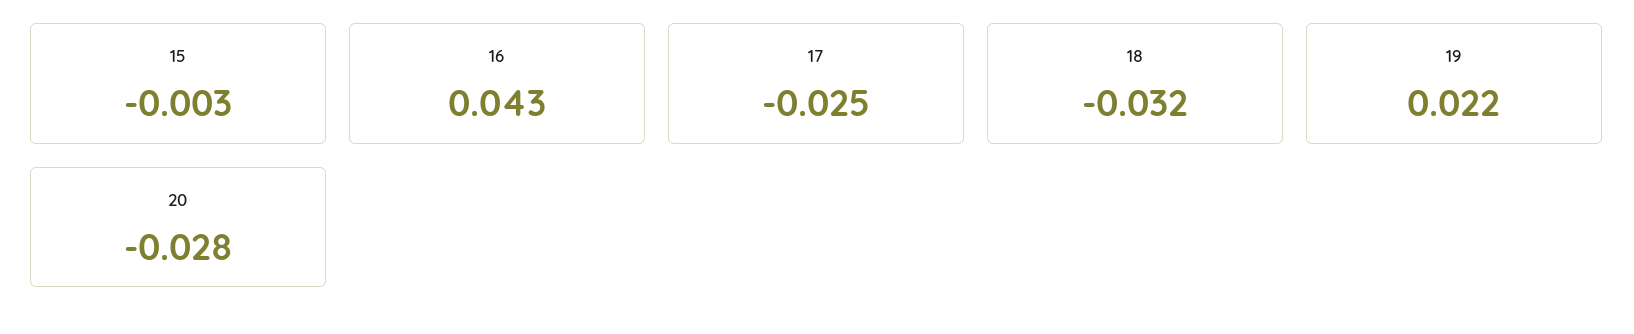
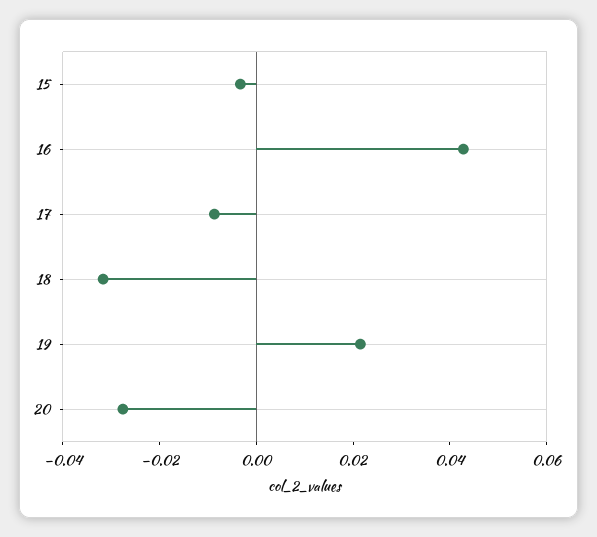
17: -0.025 -> -0.01

